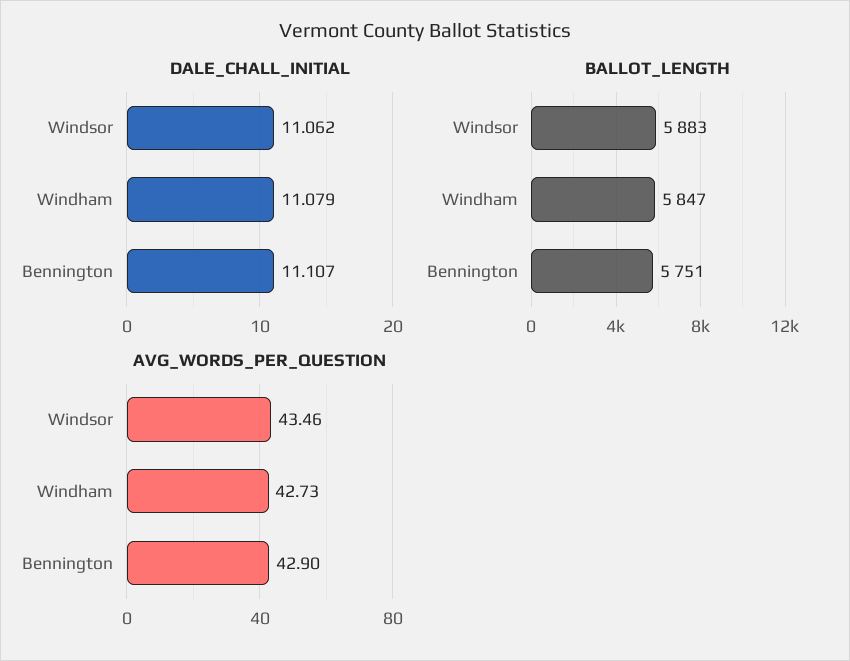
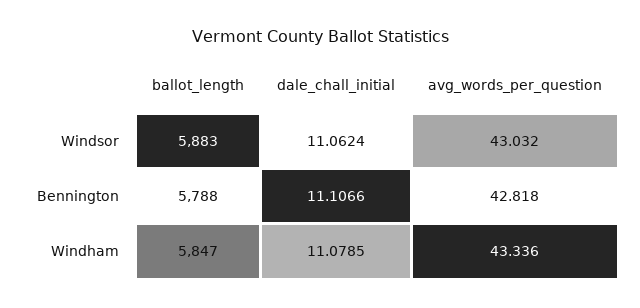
BALLOT_LENGTH, Bennington: 5751 -> 5788
AVG_WORDS_PER_QUESTION, Windsor: 43.46 -> 43.032
AVG_WORDS_PER_QUESTION, Windham: 42.73 -> 43.336
AVG_WORDS_PER_QUESTION, Bennington: 42.9 -> 42.818

